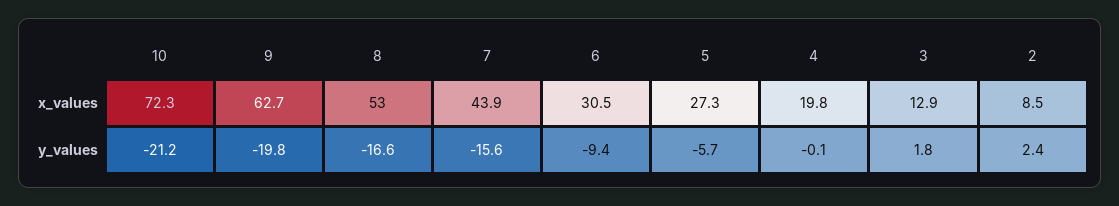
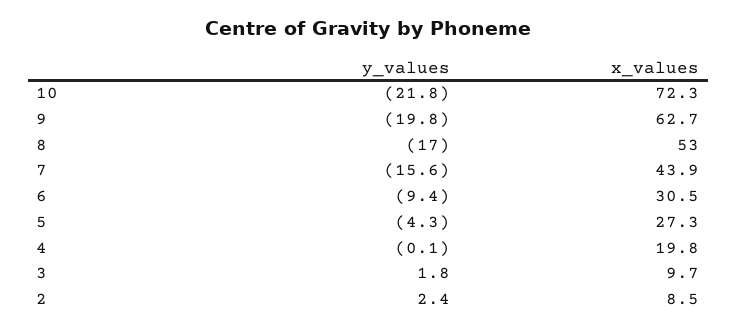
3, x_values: 12.9 -> 9.7
10, y_values: -21.2 -> -21.8
8, y_values: -16.6 -> -17
5, y_values: -5.7 -> -4.3

